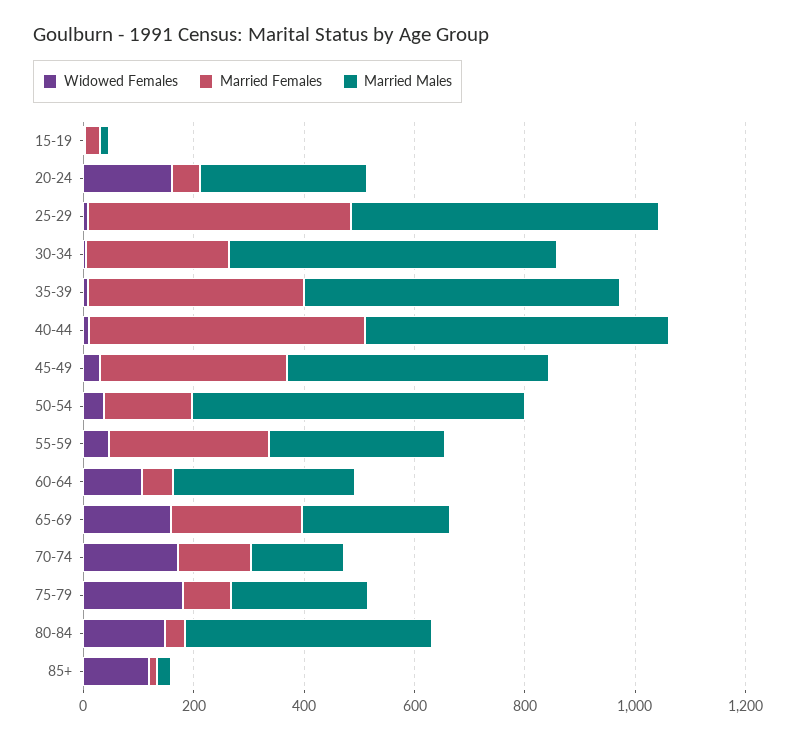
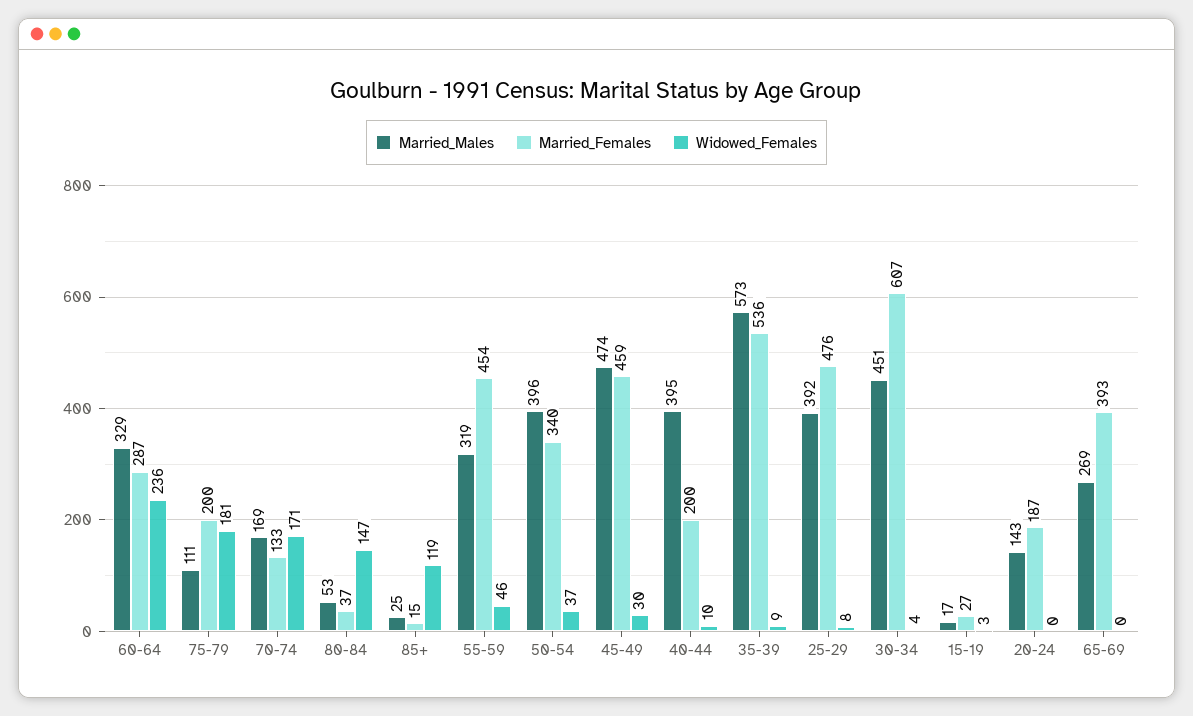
Widowed Females, 20-24: 150 -> 0
Married Females, 20-24: 50 -> 187
Married Males, 20-24: 300 -> 143
Married Males, 25-29: 550 -> 392
Married Females, 30-34: 250 -> 607
Married Males, 30-34: 600 -> 451
Married Females, 35-39: 400 -> 536
Married Females, 40-44: 500 -> 200
Married Males, 40-44: 550 -> 395
Married Females, 45-49: 350 -> 459
Married Females, 50-54: 150 -> 340
Married Males, 50-54: 600 -> 396
Married Females, 55-59: 300 -> 454
Widowed Females, 60-64: 100 -> 236
Married Females, 60-64: 50 -> 287
Widowed Females, 65-69: 150 -> 0
Married Females, 65-69: 250 -> 393
Married Females, 75-79: 100 -> 200
Married Males, 75-79: 250 -> 111
Married Males, 80-84: 450 -> 53

